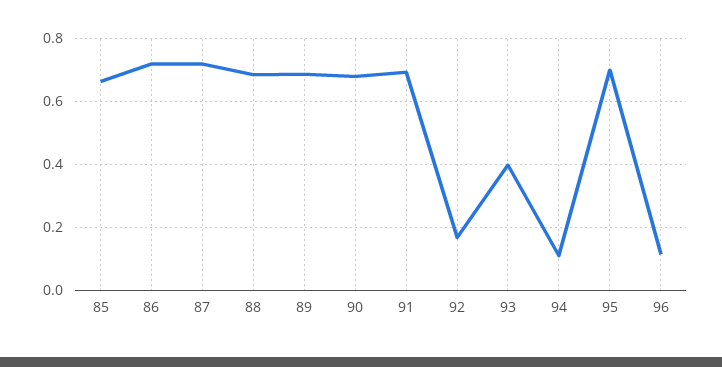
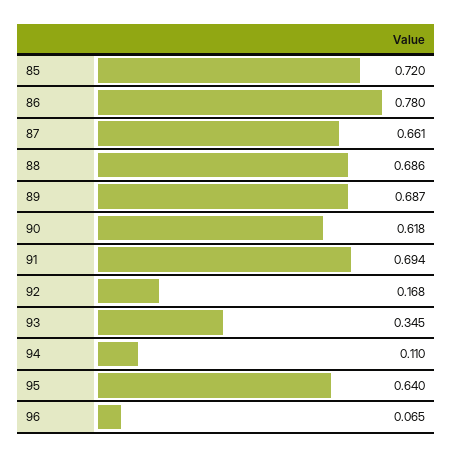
85: 0.66 -> 0.72
86: 0.72 -> 0.78
87: 0.72 -> 0.661
90: 0.68 -> 0.618
93: 0.4 -> 0.345
95: 0.7 -> 0.64
96: 0.12 -> 0.065

